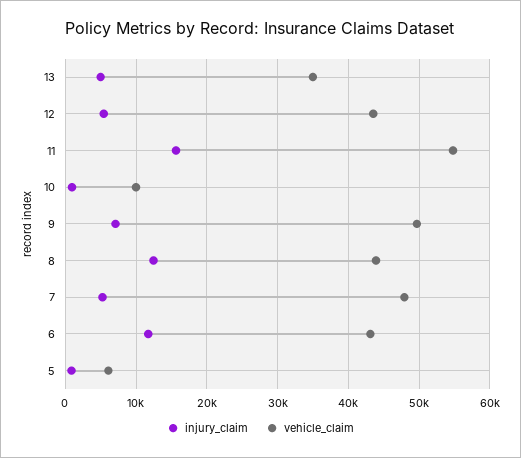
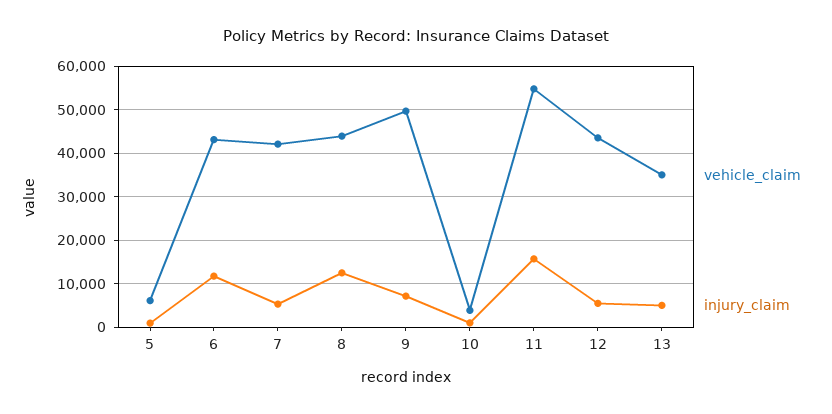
vehicle_claim, 10: 10000 -> 4000
vehicle_claim, 7: 48000 -> 42000

